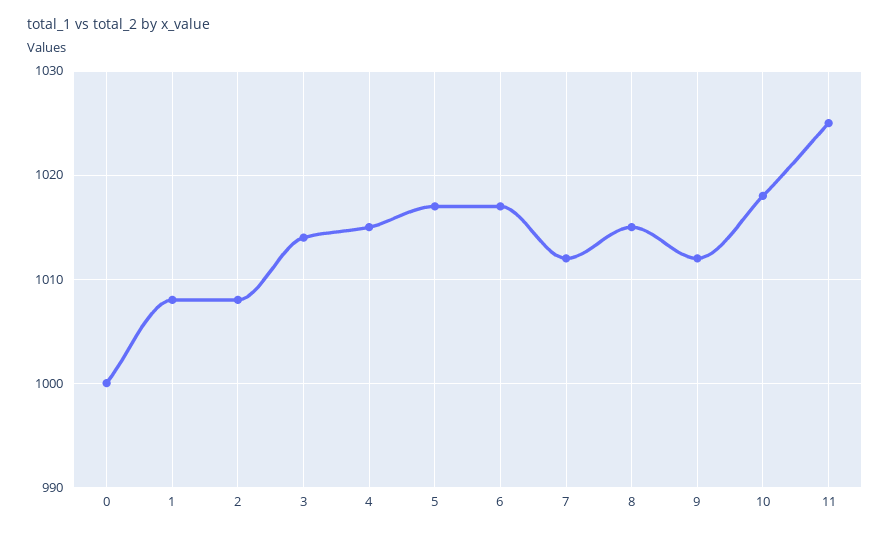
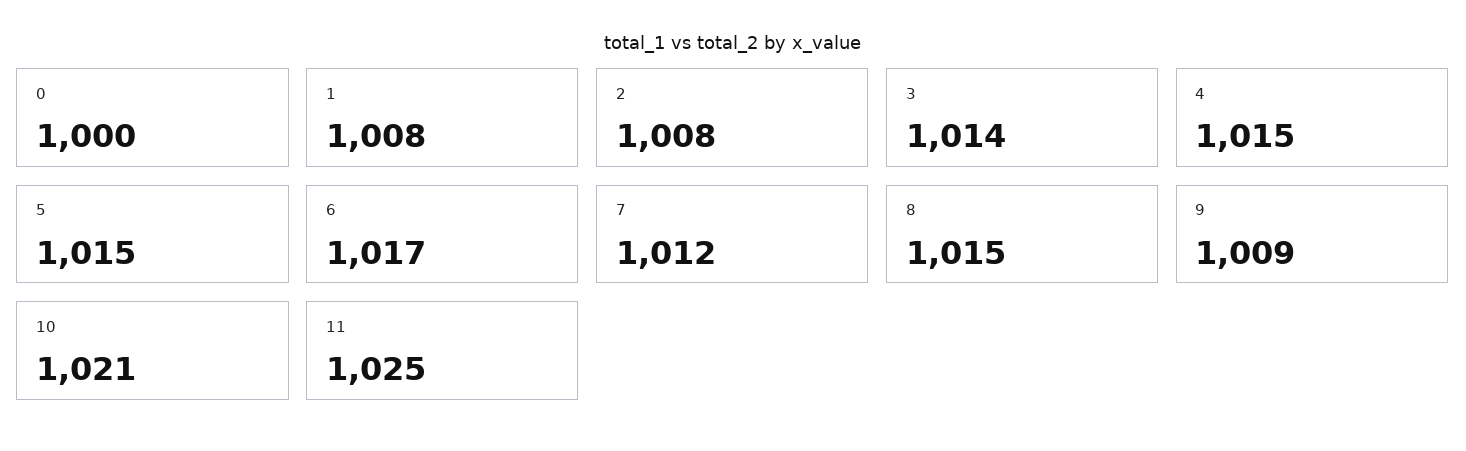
5: 1017 -> 1015
9: 1012 -> 1009
10: 1018 -> 1021

